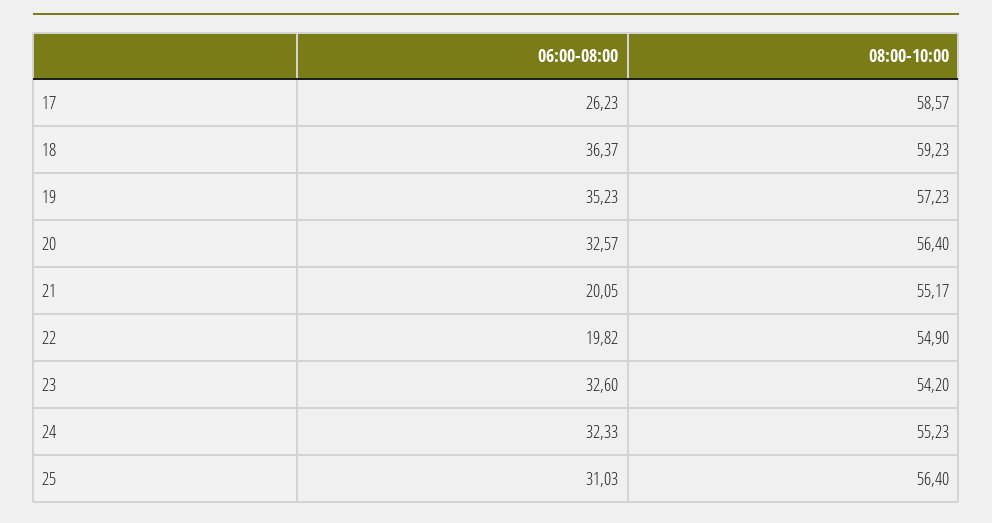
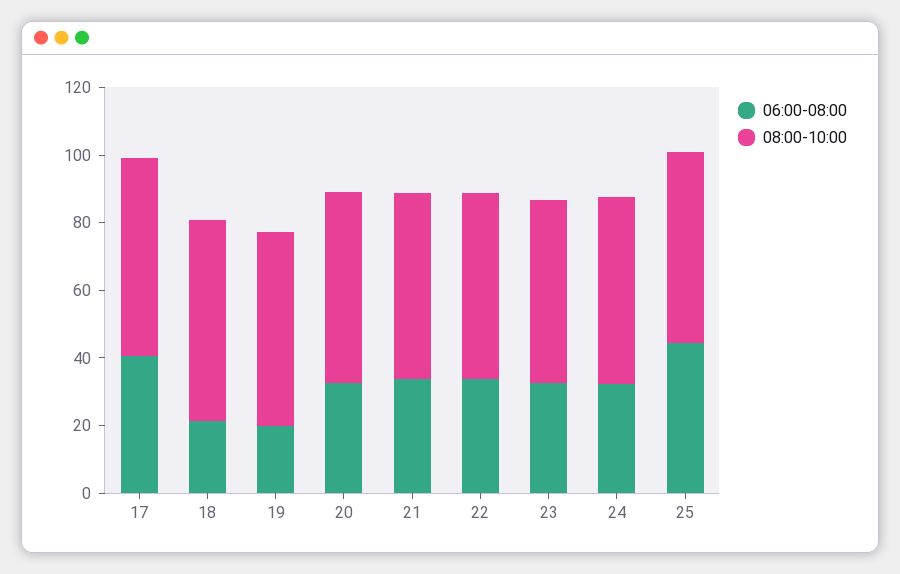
06:00-08:00, 17: 26.23 -> 40
06:00-08:00, 18: 36.37 -> 20
06:00-08:00, 19: 35.23 -> 20
06:00-08:00, 21: 20.05 -> 35
06:00-08:00, 22: 19.82 -> 35
06:00-08:00, 25: 31.03 -> 45

